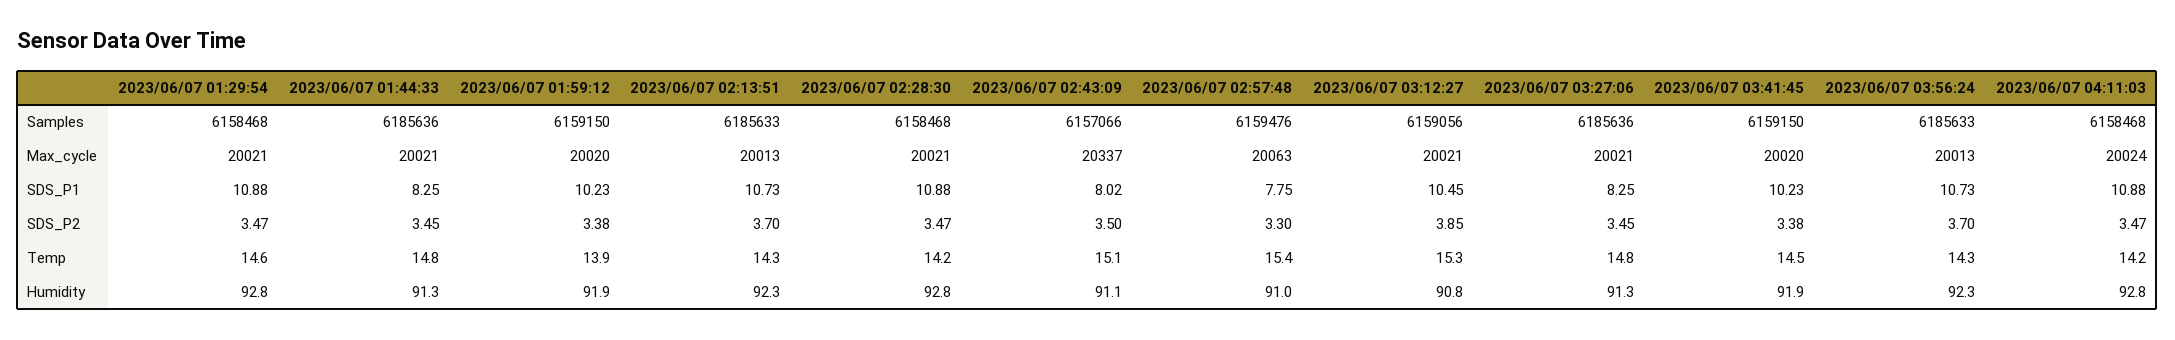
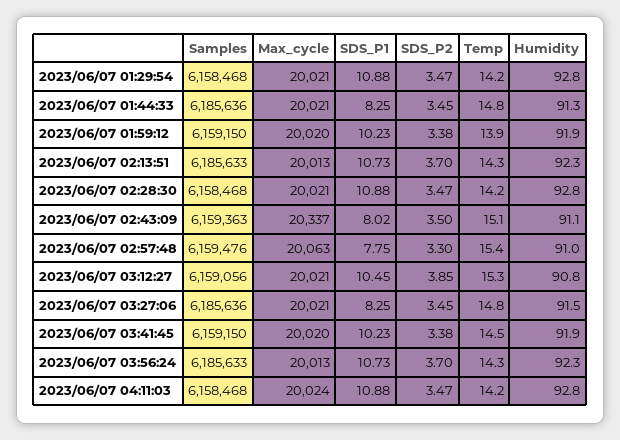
2023/06/07 02:43:09, Samples: 6157066 -> 6159363
2023/06/07 01:29:54, Temp: 14.6 -> 14.2
2023/06/07 03:27:06, Humidity: 91.3 -> 91.5

